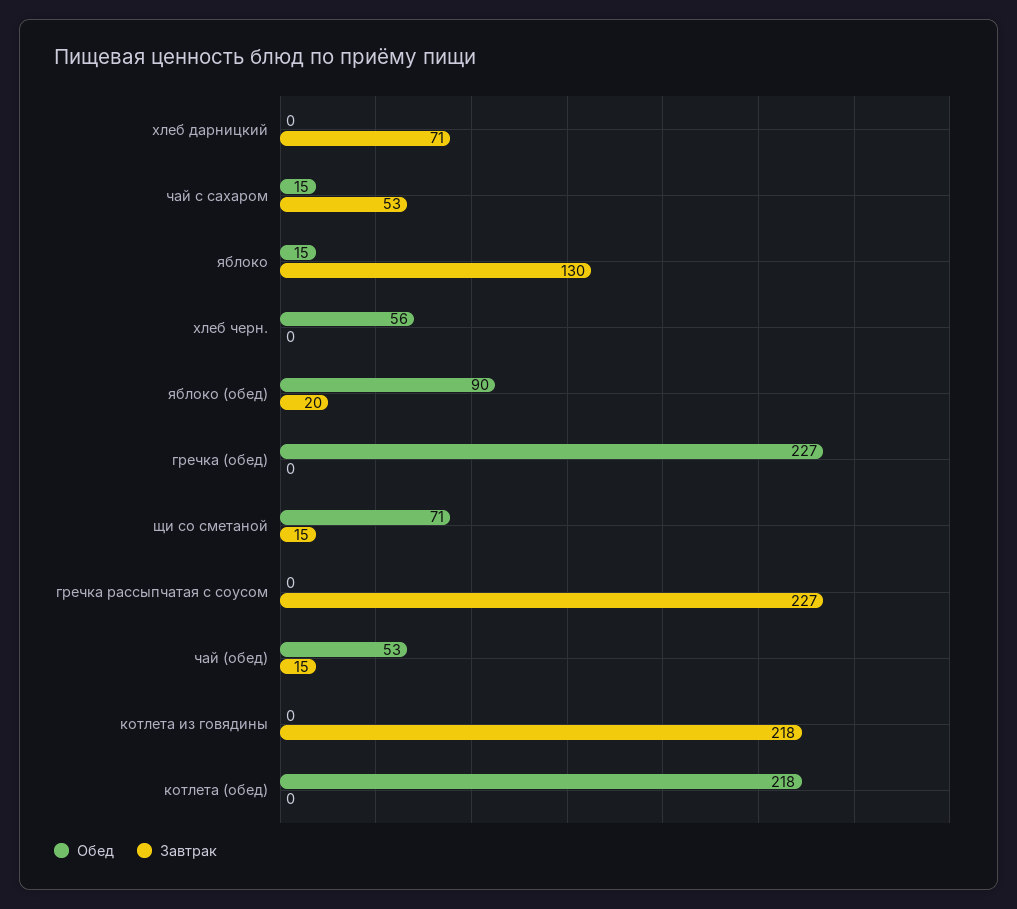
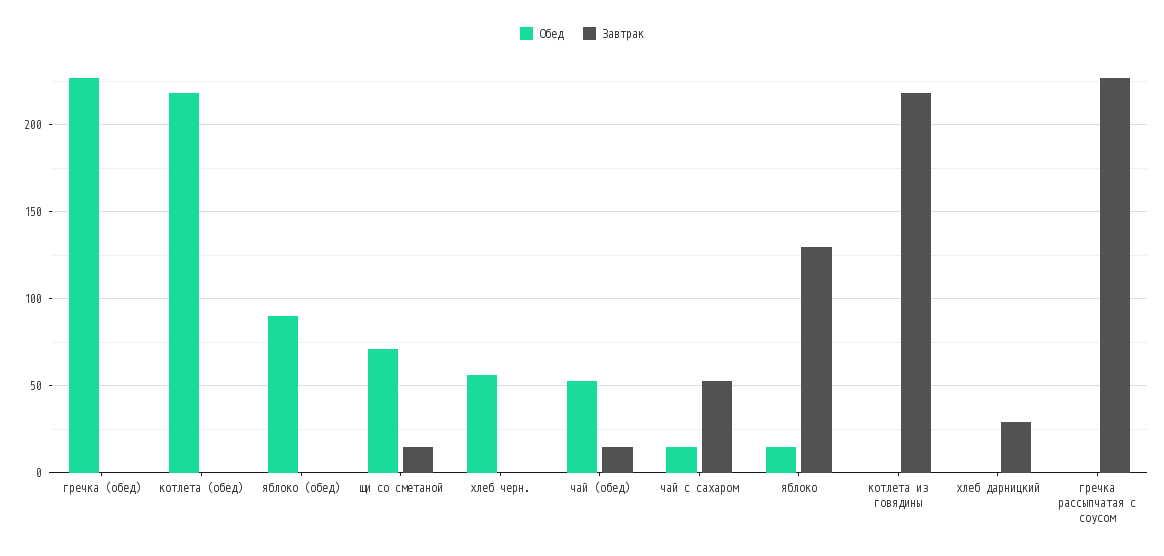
Завтрак, хлеб дарницкий: 71 -> 30
Завтрак, яблоко (обед): 20 -> 0

